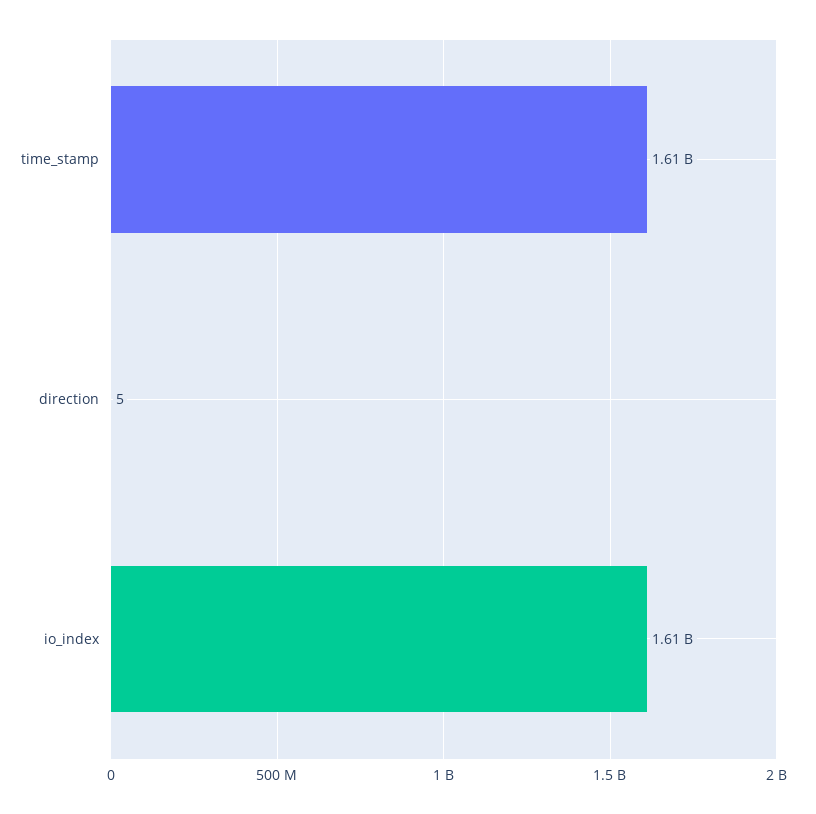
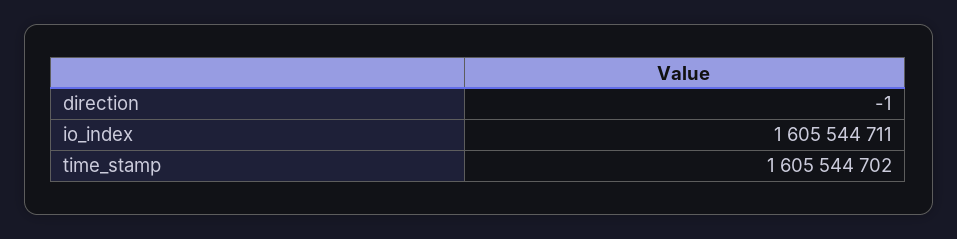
direction: 5 -> -1

